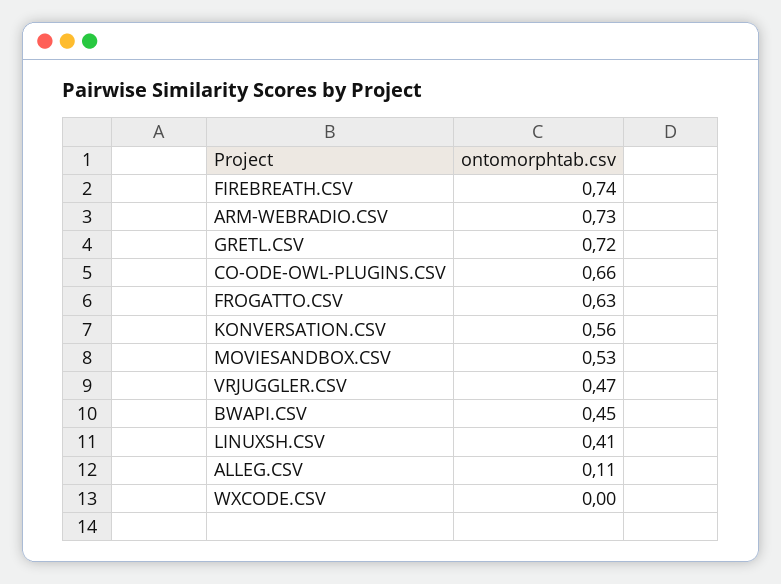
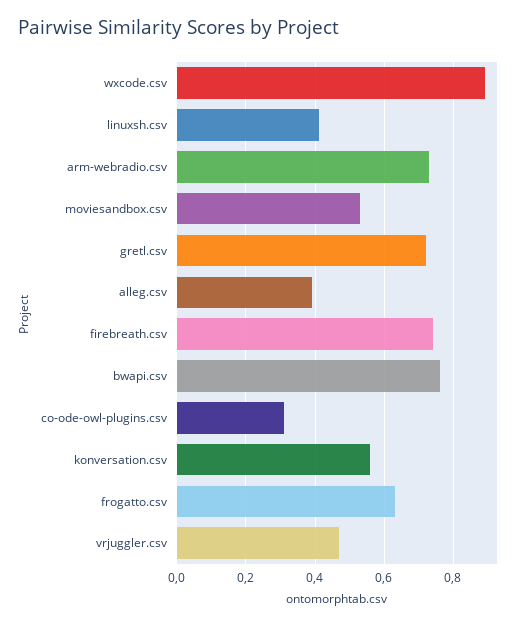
CO-ODE-OWL-PLUGINS.CSV: 0.66 -> 0.3
BWAPI.CSV: 0.45 -> 0.75
ALLEG.CSV: 0.11 -> 0.4
WXCODE.CSV: 0 -> 0.9

